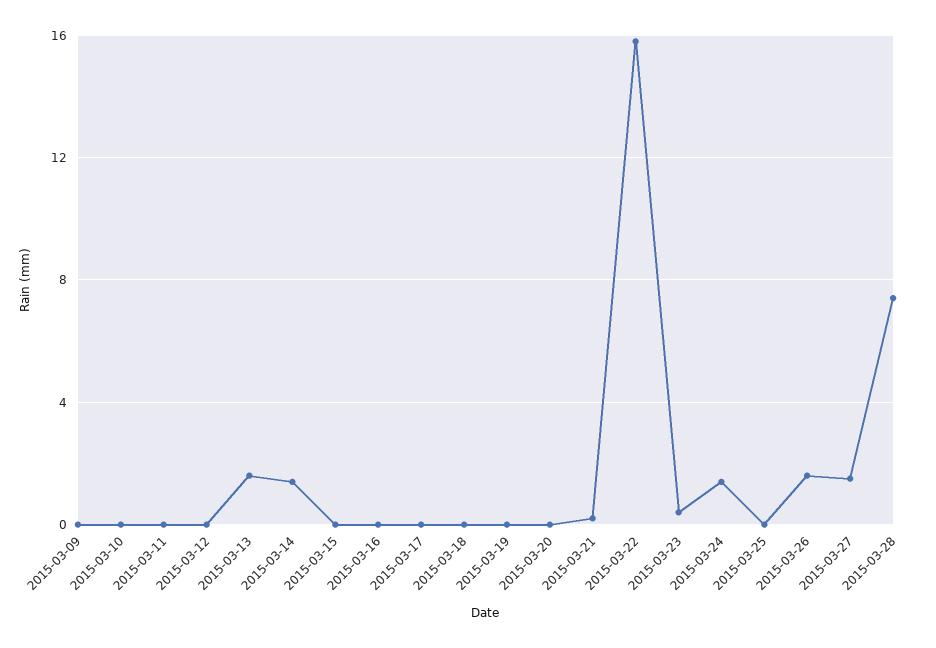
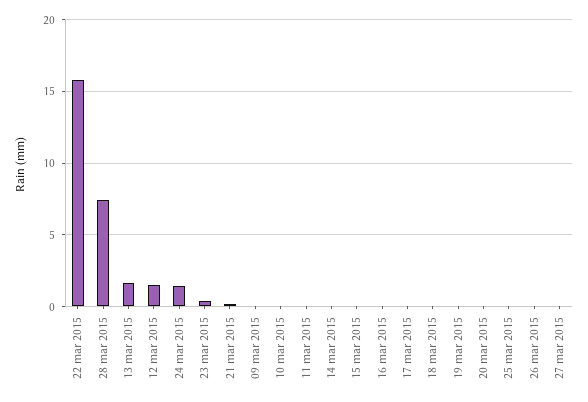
2015-03-12: 0 -> 1.5
2015-03-14: 1.5 -> 0
2015-03-26: 1.5 -> 0
2015-03-27: 1.5 -> 0

